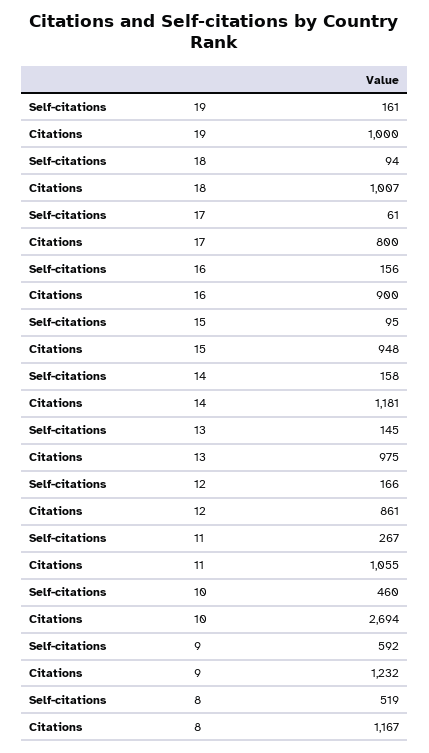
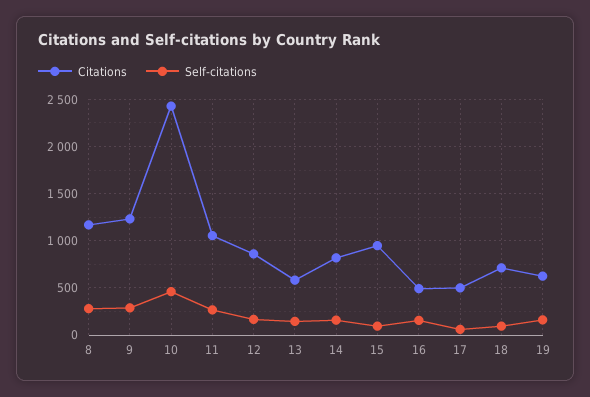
Citations, 19: 1000 -> 600
Citations, 18: 1007 -> 700
Citations, 17: 800 -> 500
Citations, 16: 900 -> 500
Citations, 14: 1181 -> 800
Citations, 13: 975 -> 600
Citations, 10: 2694 -> 2400
Self-citations, 9: 592 -> 300
Self-citations, 8: 519 -> 300

